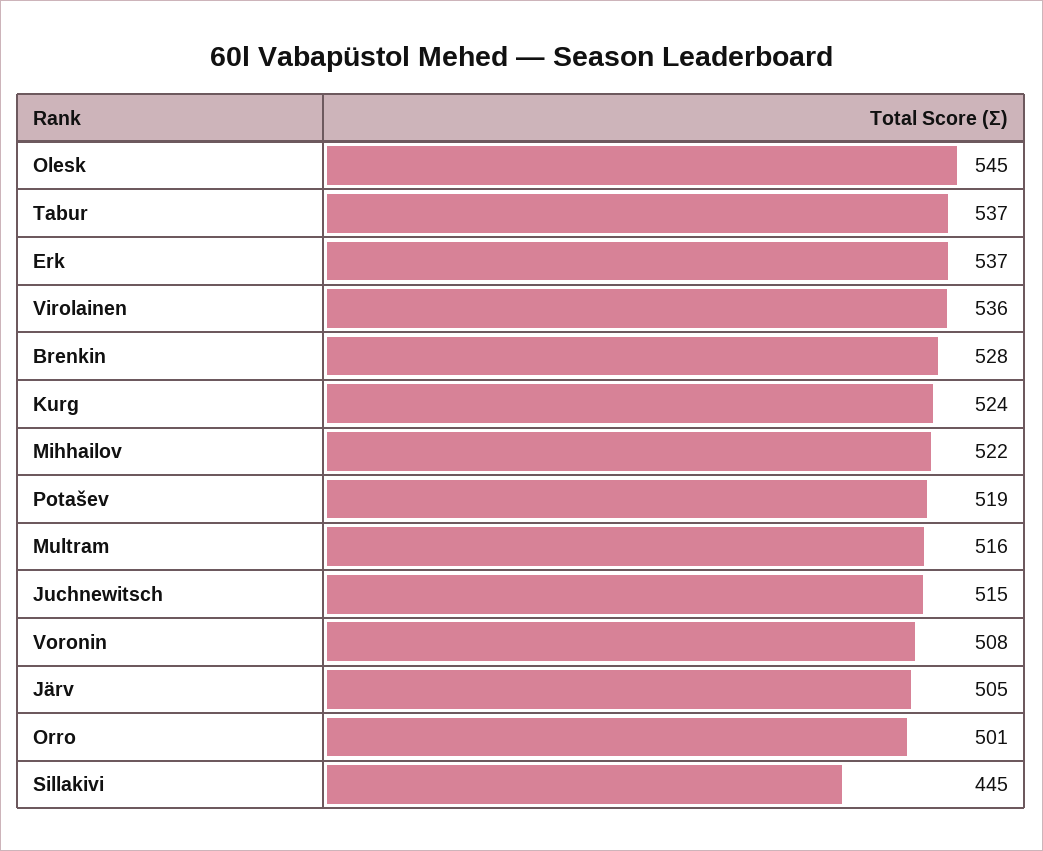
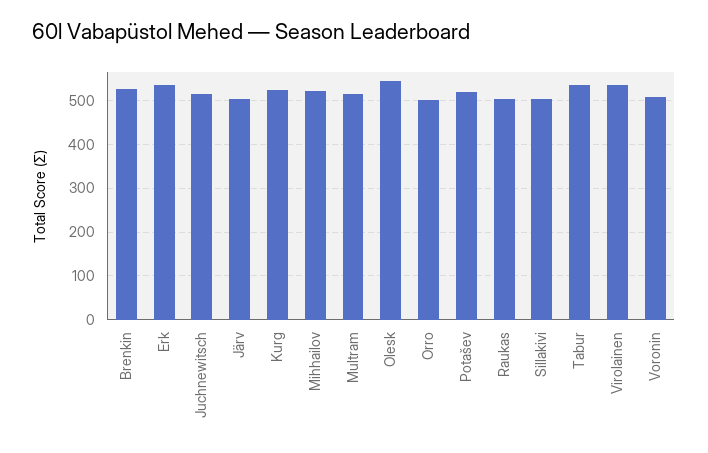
Sillakivi: 445 -> 500
Raukas: none -> 500

